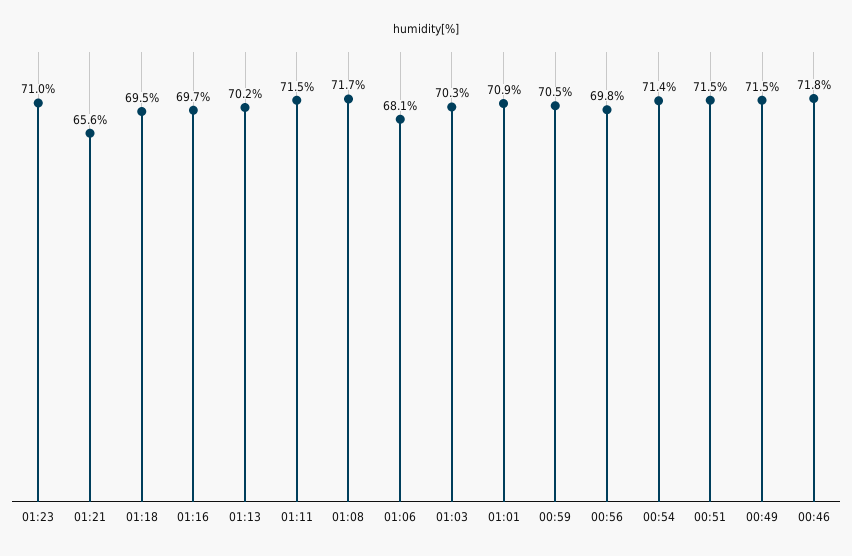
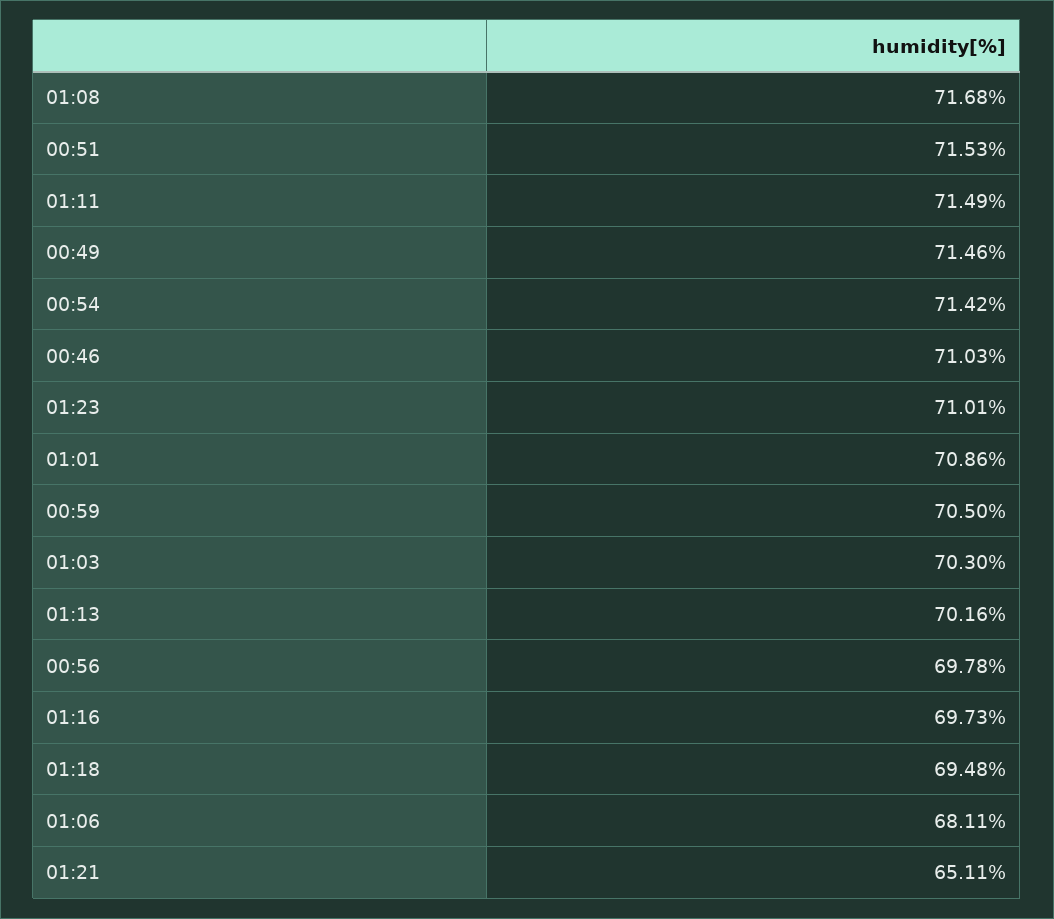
01:21: 65.6 -> 65.11
00:46: 71.8 -> 71.03

